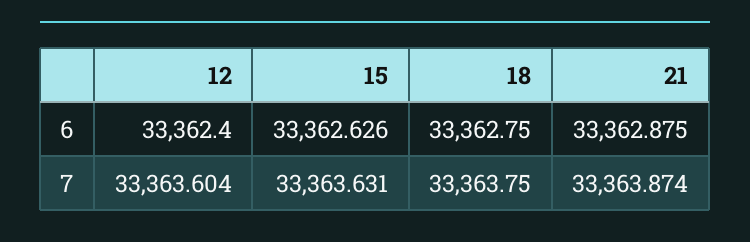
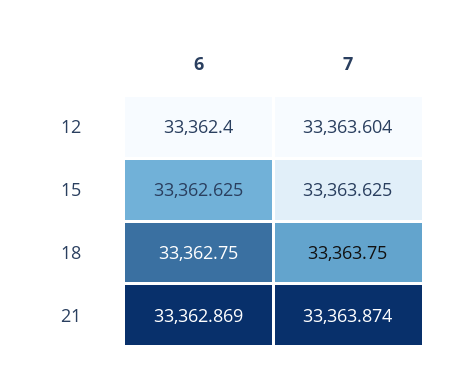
15, 6: 33362.626 -> 33362.625
21, 6: 33362.875 -> 33362.869
15, 7: 33363.631 -> 33363.625

